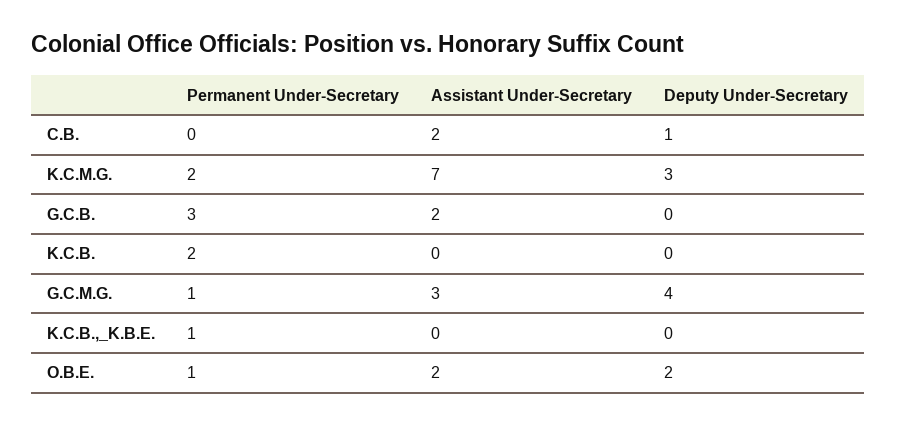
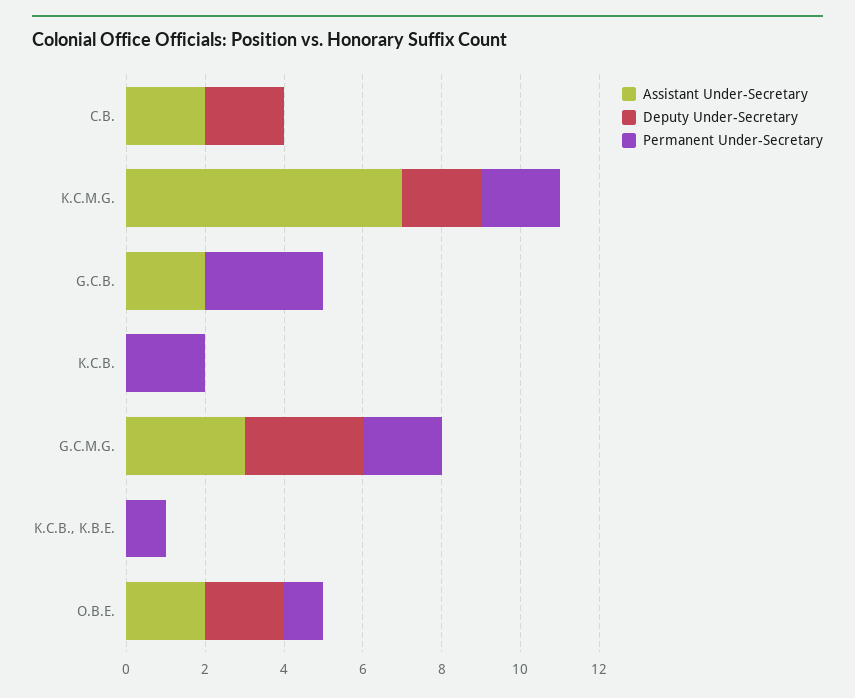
Deputy Under-Secretary, C.B.: 1 -> 2
Deputy Under-Secretary, K.C.M.G.: 3 -> 2
Permanent Under-Secretary, G.C.M.G.: 1 -> 2
Deputy Under-Secretary, G.C.M.G.: 4 -> 3

